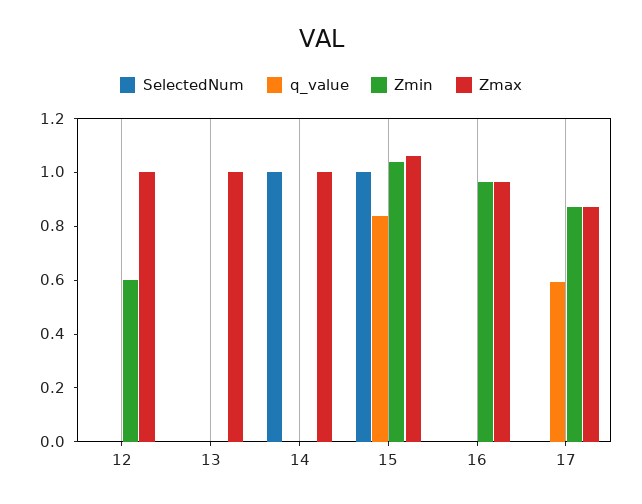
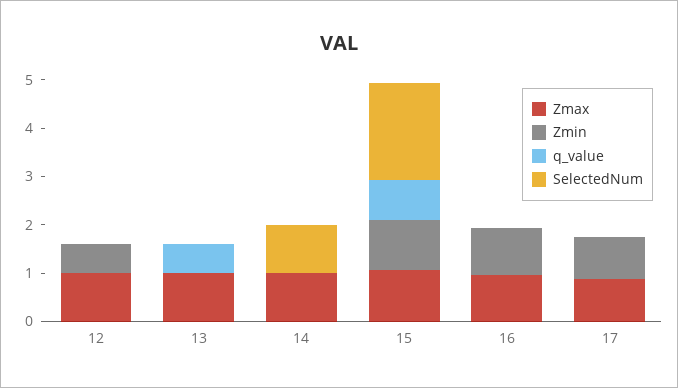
q_value, 13: 0 -> 0.6
SelectedNum, 15: 1 -> 2
q_value, 17: 0.6 -> 0

